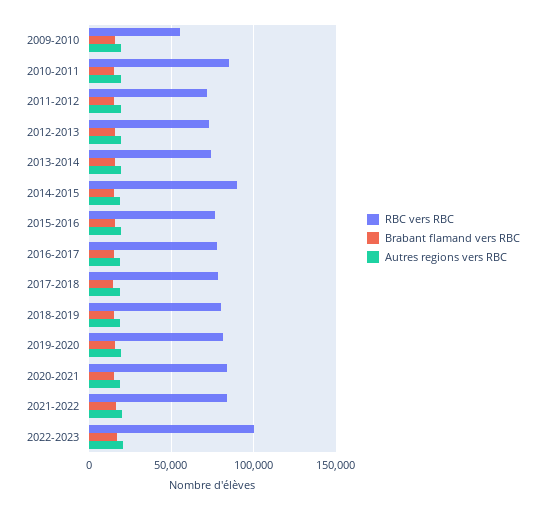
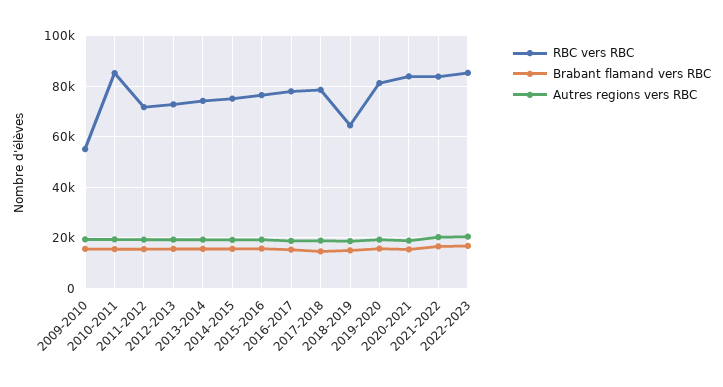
RBC vers RBC, 2014-2015: 90000 -> 75000
RBC vers RBC, 2018-2019: 80000 -> 65000
RBC vers RBC, 2022-2023: 100000 -> 85000

